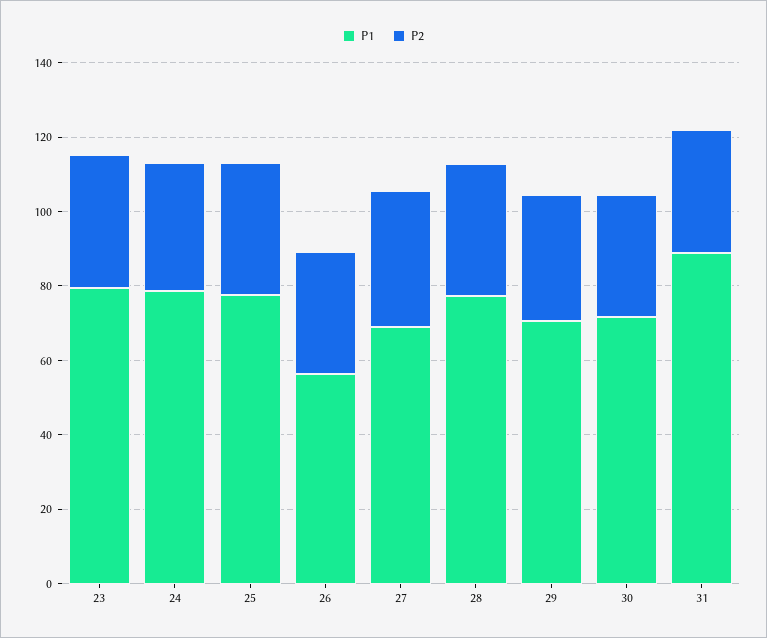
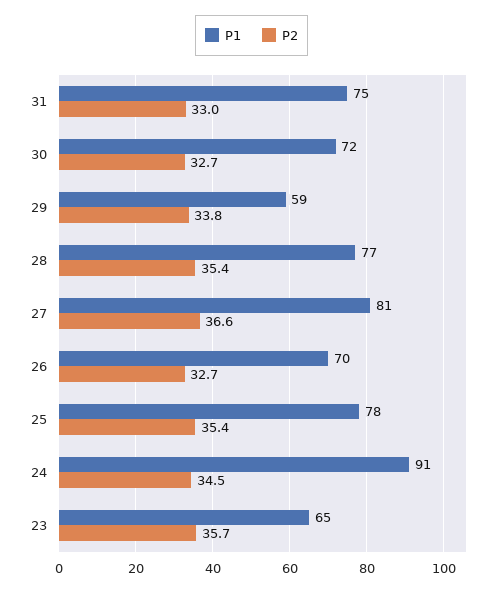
P1, 23: 80 -> 65
P1, 24: 80 -> 91
P1, 26: 55 -> 70
P1, 27: 70 -> 81
P1, 29: 70 -> 59
P1, 31: 90 -> 75

